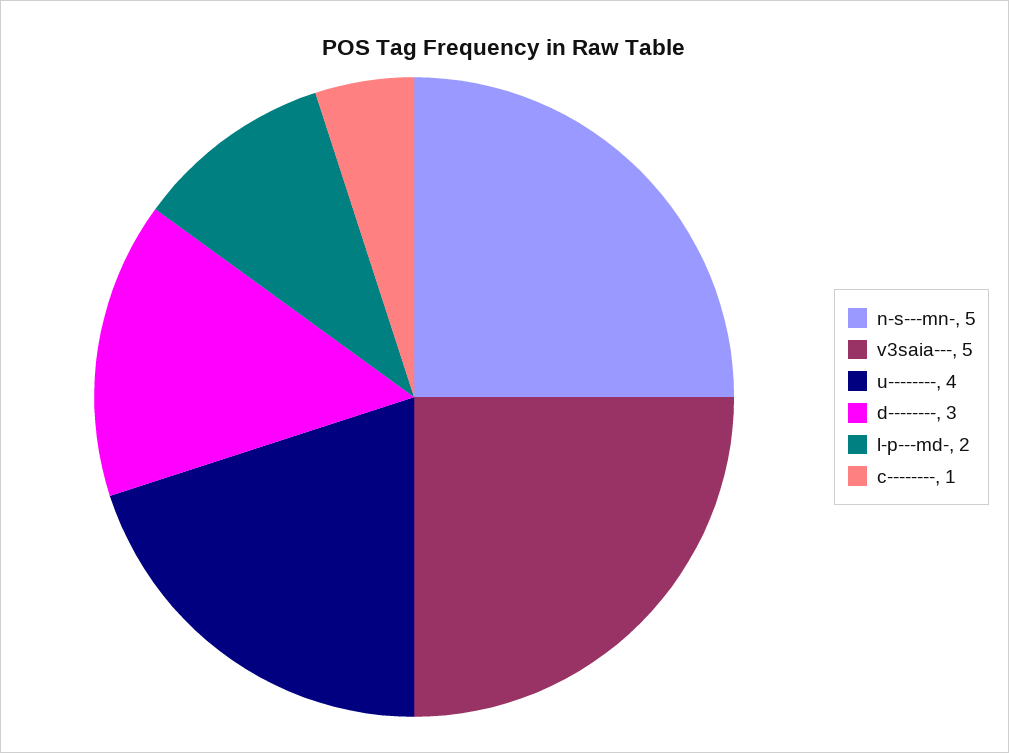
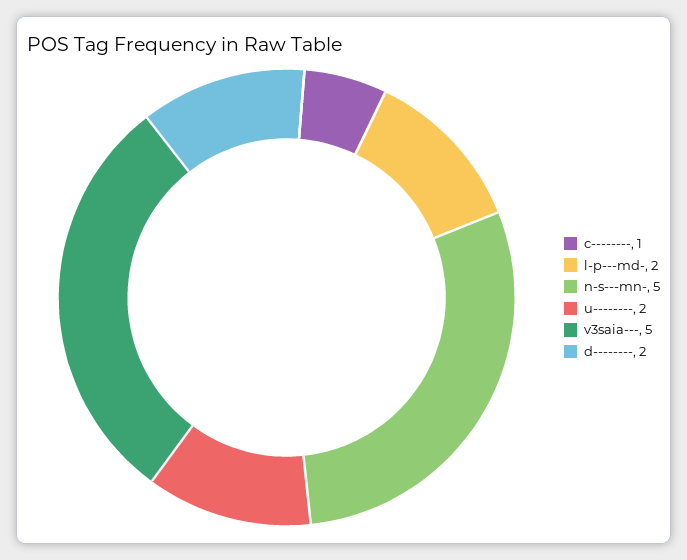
u--------: 4 -> 2
d--------: 3 -> 2

